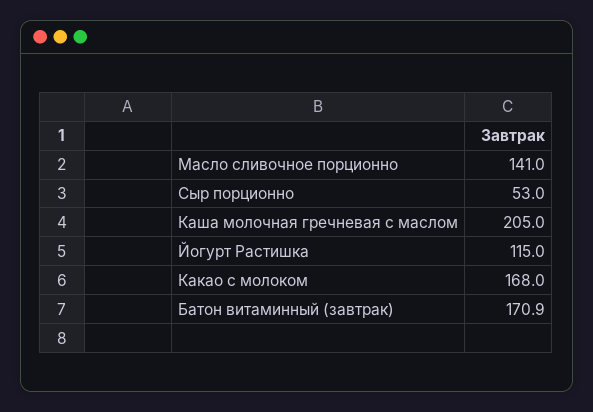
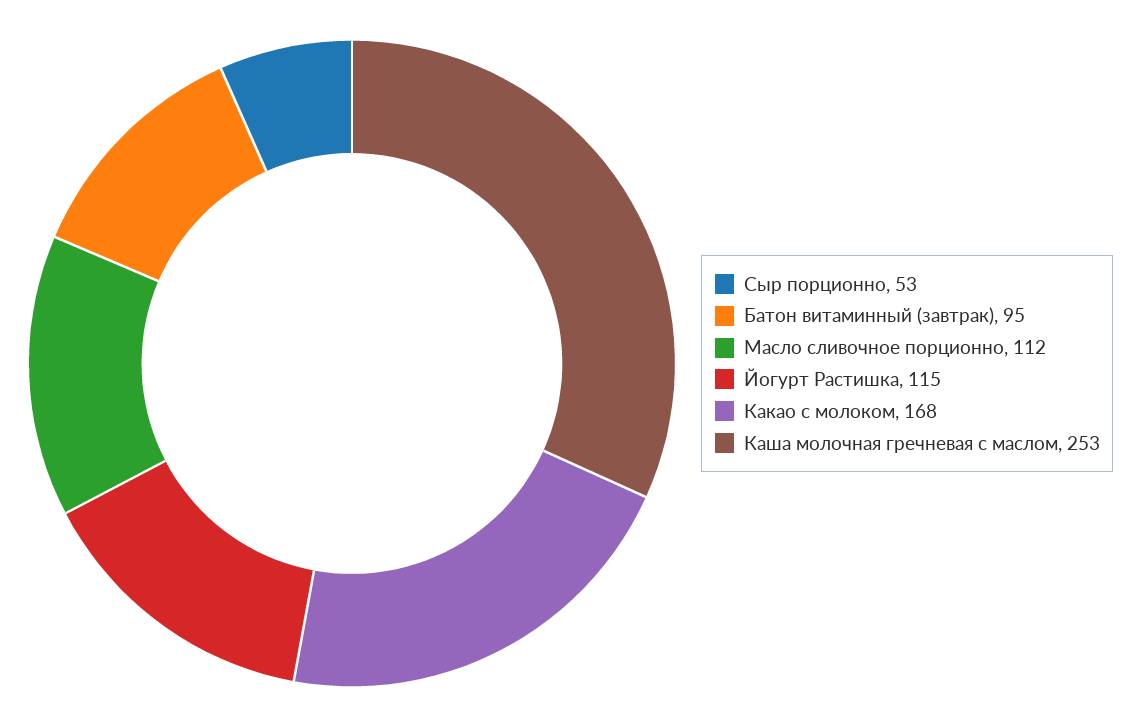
Масло сливочное порционно: 141 -> 112
Каша молочная гречневая с маслом: 205 -> 253
Батон витаминный (завтрак): 170.9 -> 95

